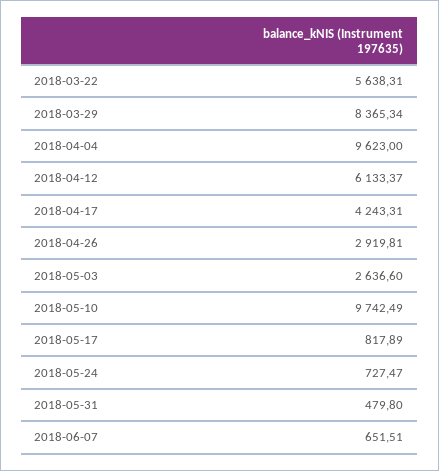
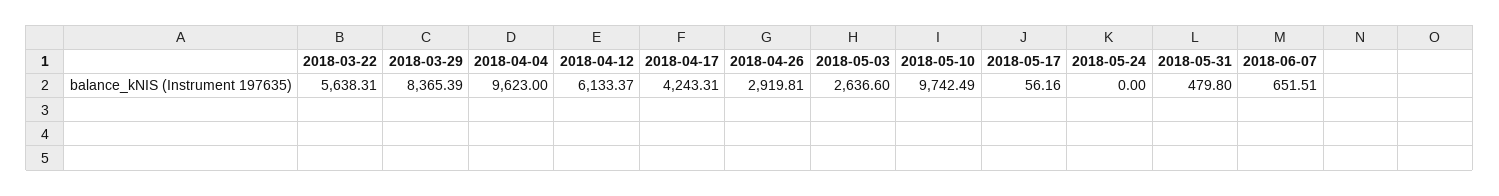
2018-03-29: 8365.34 -> 8365.39
2018-05-17: 817.89 -> 56.16
2018-05-24: 727.47 -> 0

